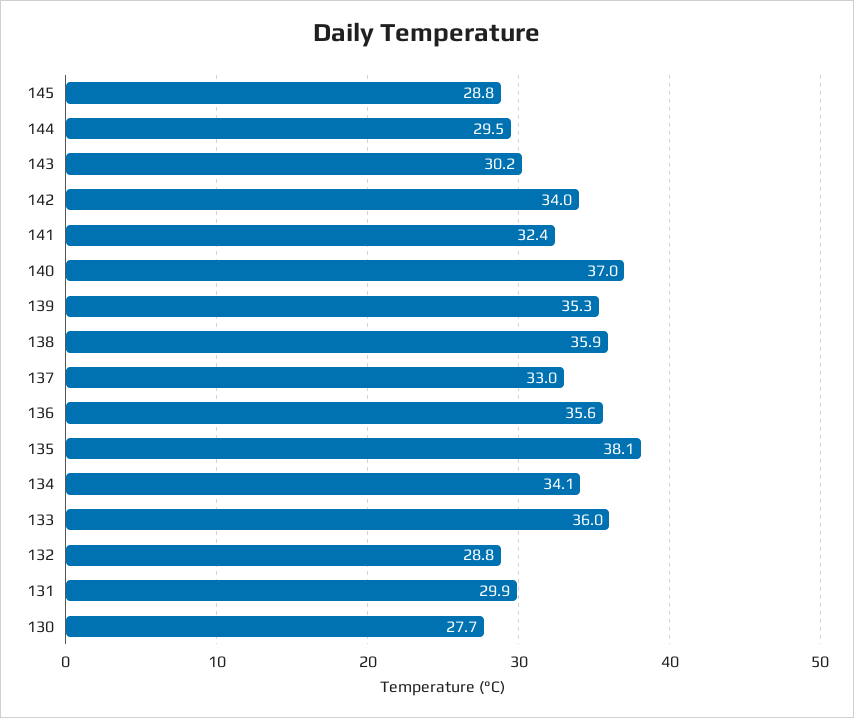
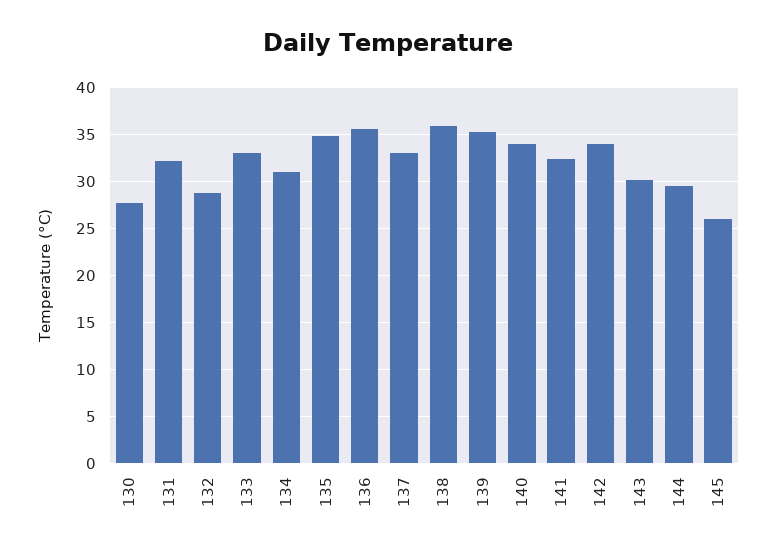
145: 28.8 -> 26
140: 37 -> 34
135: 38.1 -> 35
134: 34.1 -> 31
133: 36 -> 33
131: 29.9 -> 32

